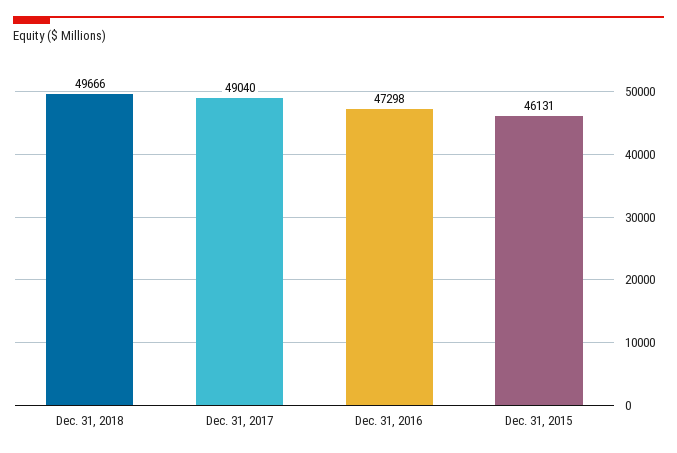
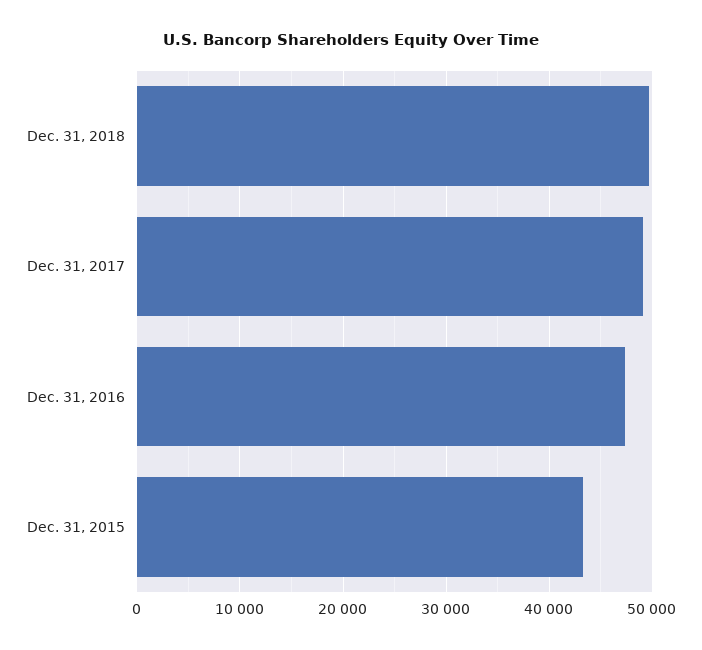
Dec. 31, 2015: 46131 -> 43000

